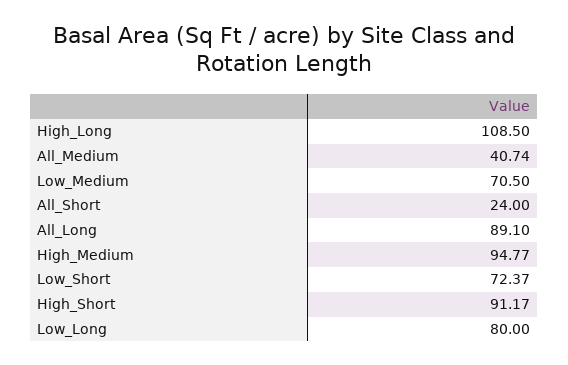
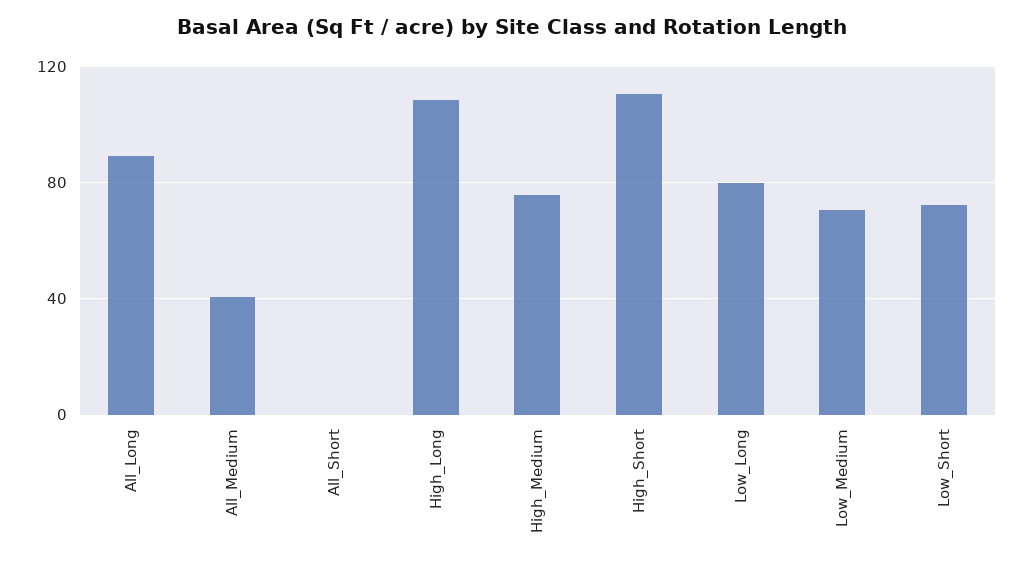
All_Short: 24 -> 0
High_Medium: 94.77 -> 75
High_Short: 91.17 -> 110

